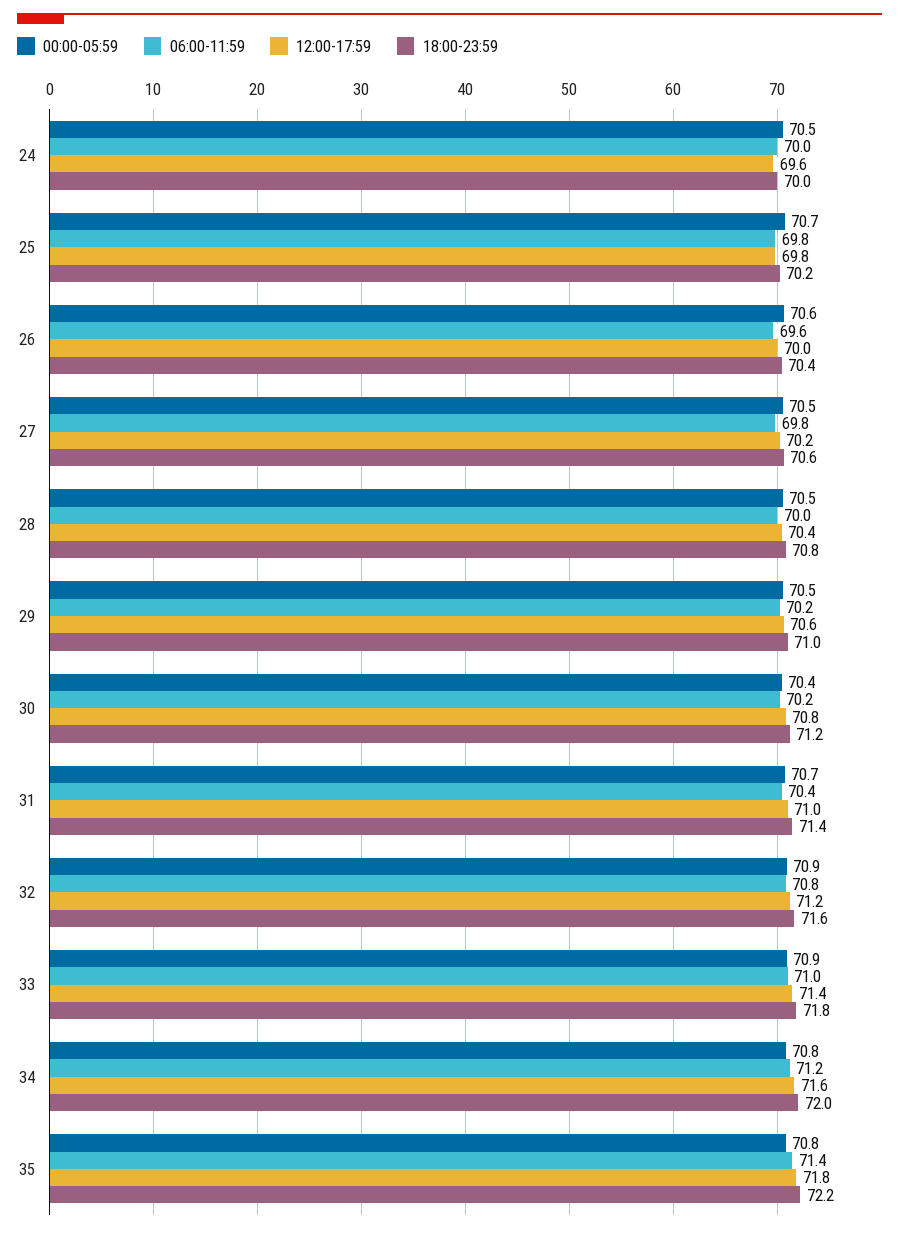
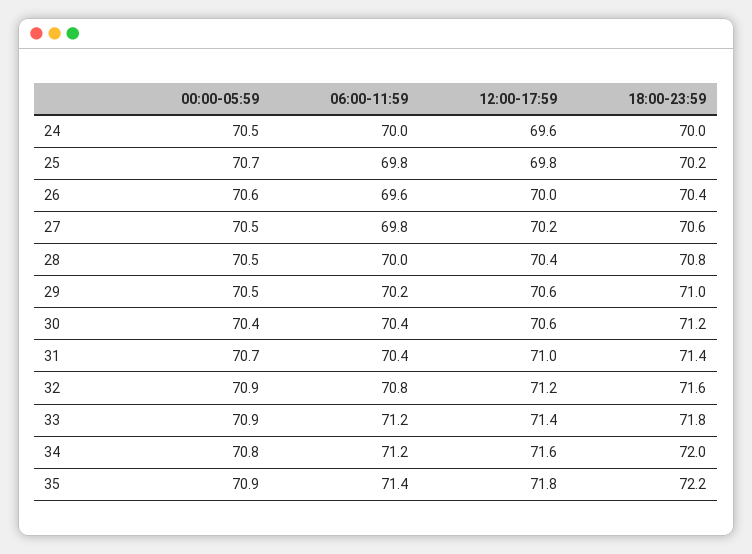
06:00-11:59, 30: 70.2 -> 70.4
12:00-17:59, 30: 70.8 -> 70.6
06:00-11:59, 33: 71 -> 71.2
00:00-05:59, 35: 70.8 -> 70.9

